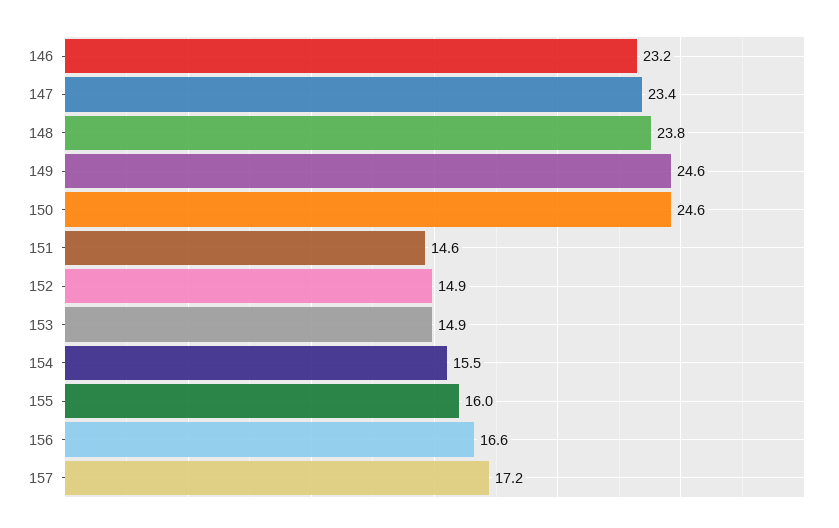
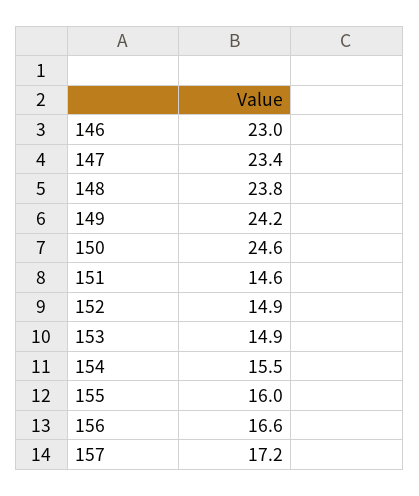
146: 23.2 -> 23
149: 24.6 -> 24.2

